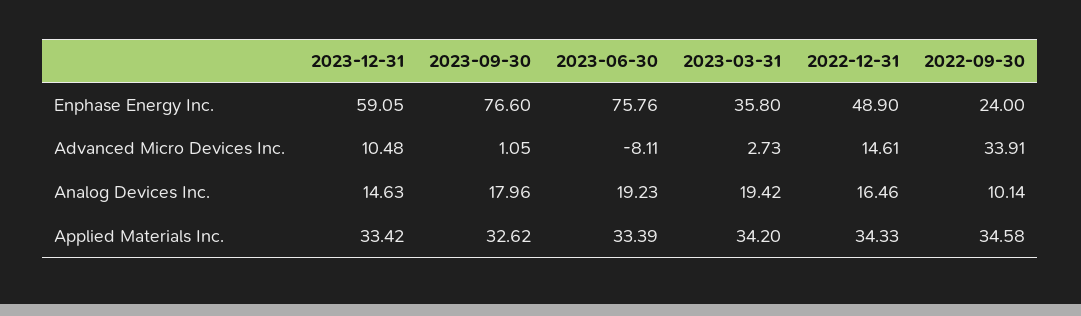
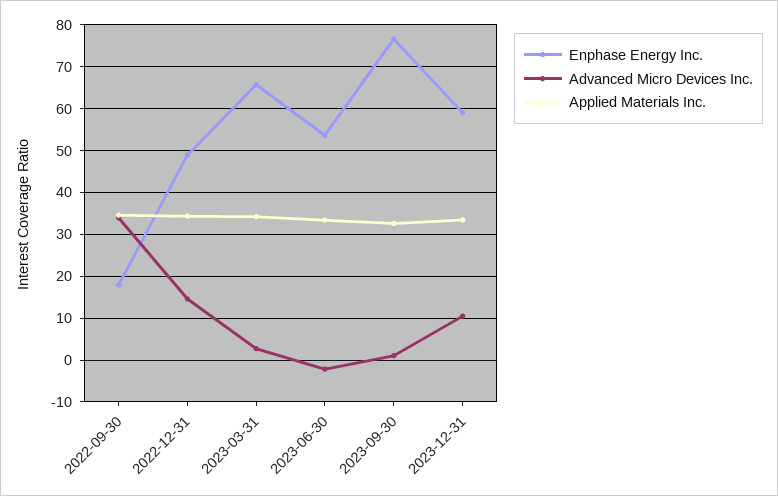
Enphase Energy Inc., 2023-06-30: 75.76 -> 54
Enphase Energy Inc., 2023-03-31: 35.8 -> 66
Enphase Energy Inc., 2022-09-30: 24 -> 18
Advanced Micro Devices Inc., 2023-06-30: -8.11 -> -2
Analog Devices Inc., 2023-12-31: 14.63 -> none
Analog Devices Inc., 2023-09-30: 17.96 -> none
Analog Devices Inc., 2023-06-30: 19.23 -> none
Analog Devices Inc., 2023-03-31: 19.42 -> none
Analog Devices Inc., 2022-12-31: 16.46 -> none
Analog Devices Inc., 2022-09-30: 10.14 -> none

